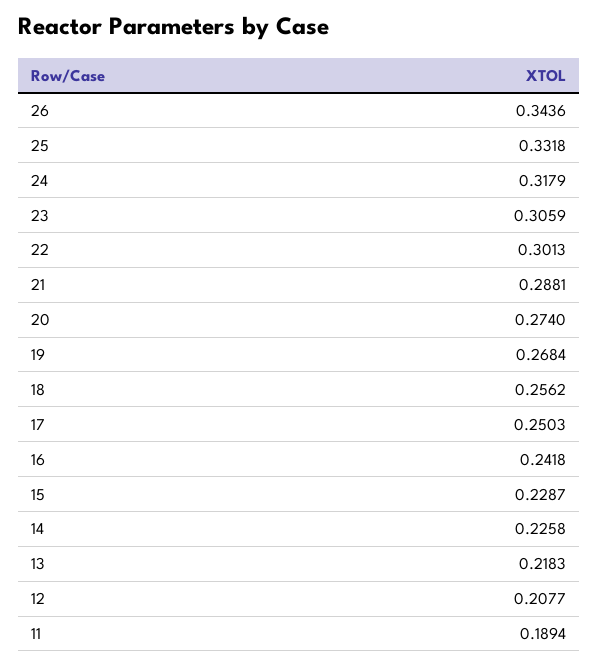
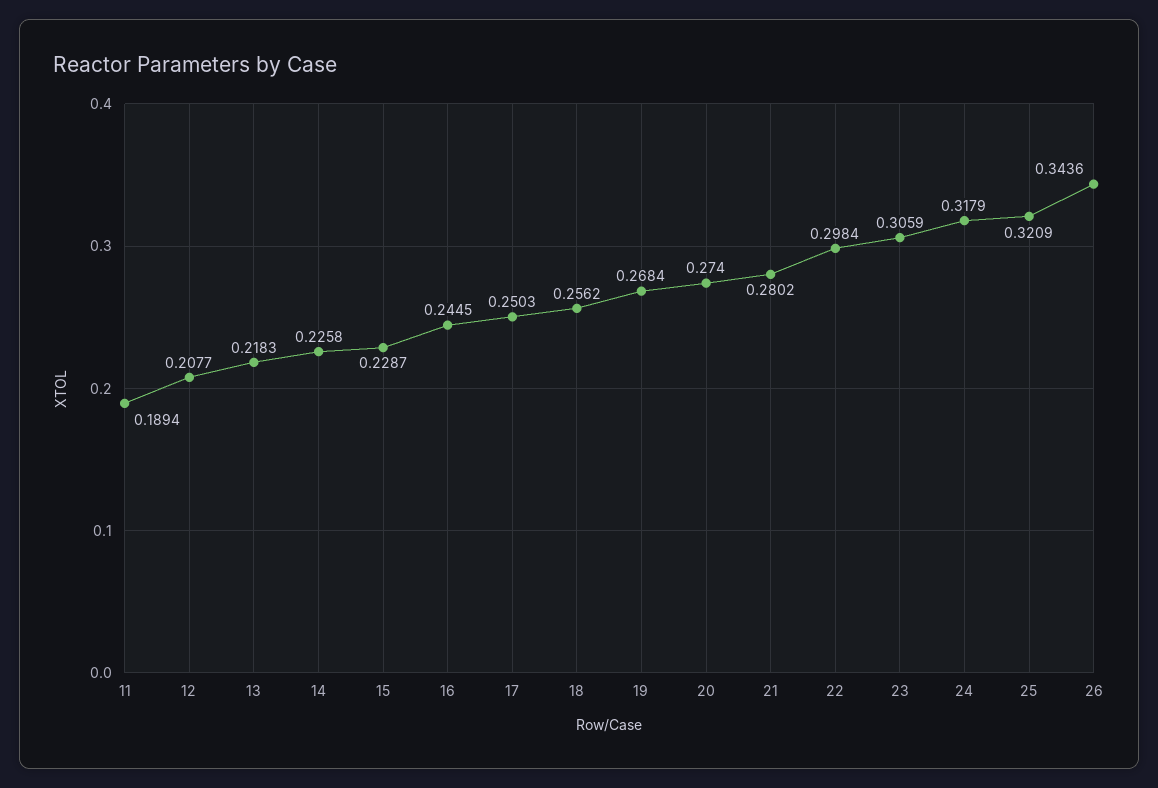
25: 0.3318 -> 0.3209
22: 0.3013 -> 0.2984
21: 0.2881 -> 0.2802
16: 0.2418 -> 0.2445

